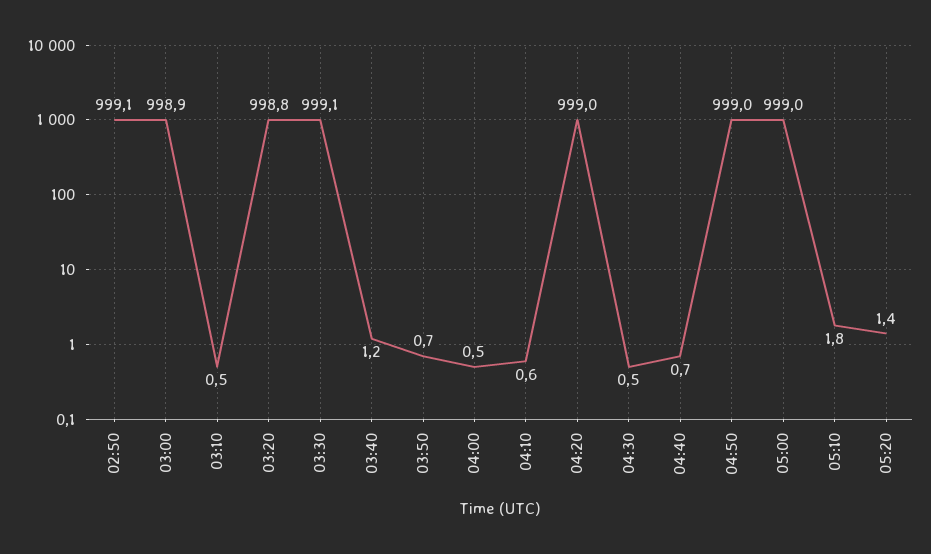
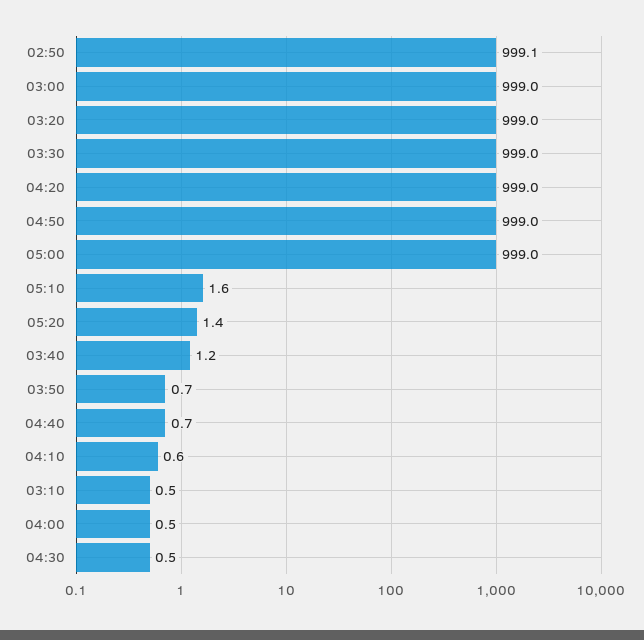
03:00: 998.9 -> 999
03:20: 998.8 -> 999
03:30: 999.1 -> 999
05:10: 1.8 -> 1.6

